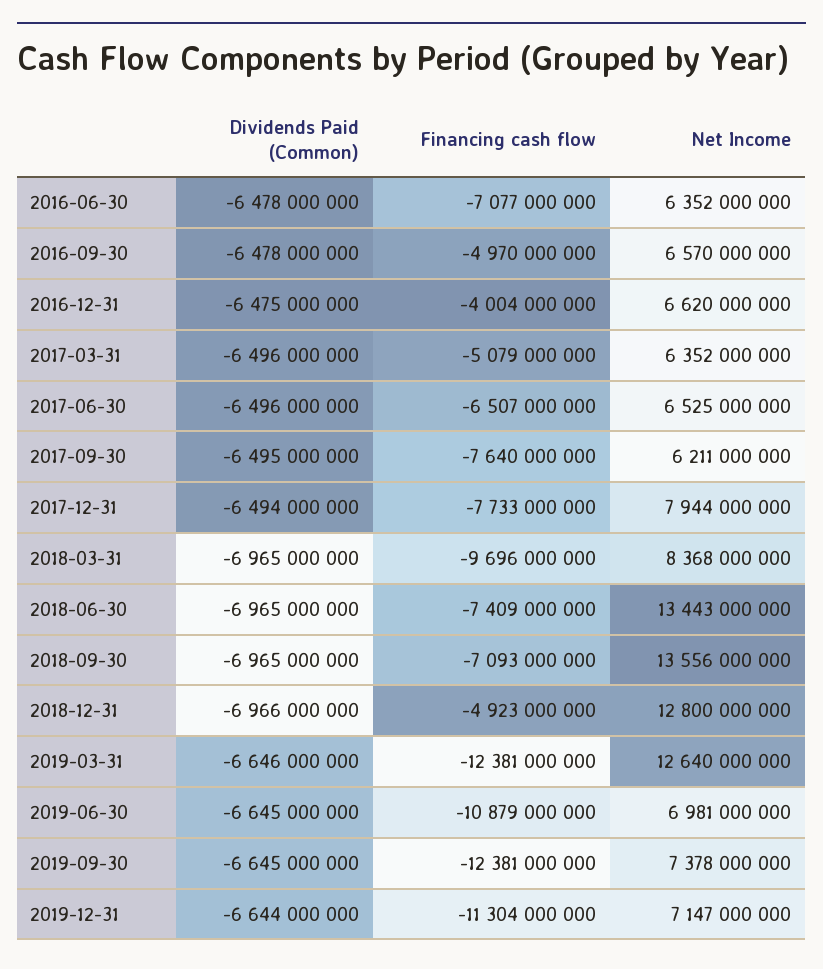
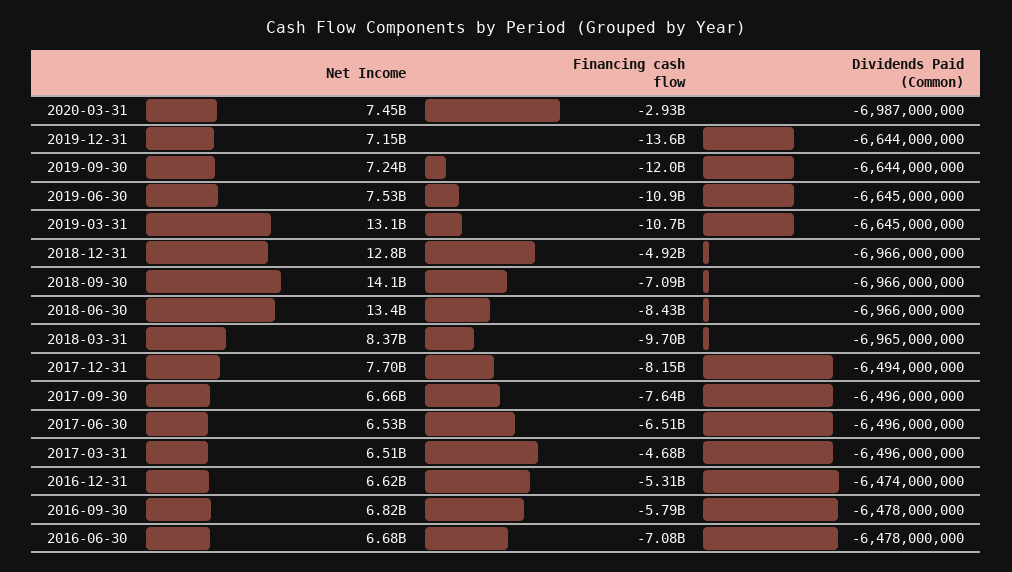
Net Income, 2016-06-30: 6352000000 -> 6680000000
Financing cash flow, 2016-09-30: -4970000000 -> -5790000000
Net Income, 2016-09-30: 6570000000 -> 6820000000
Dividends Paid (Common), 2016-12-31: -6475000000 -> -6474000000
Financing cash flow, 2016-12-31: -4004000000 -> -5310000000
Financing cash flow, 2017-03-31: -5079000000 -> -4680000000
Net Income, 2017-03-31: 6352000000 -> 6510000000
Dividends Paid (Common), 2017-09-30: -6495000000 -> -6496000000
Net Income, 2017-09-30: 6211000000 -> 6660000000
Financing cash flow, 2017-12-31: -7733000000 -> -8150000000
Net Income, 2017-12-31: 7944000000 -> 7700000000
Dividends Paid (Common), 2018-06-30: -6965000000 -> -6966000000
Financing cash flow, 2018-06-30: -7409000000 -> -8430000000
Dividends Paid (Common), 2018-09-30: -6965000000 -> -6966000000
Net Income, 2018-09-30: 13556000000 -> 14100000000
Dividends Paid (Common), 2019-03-31: -6646000000 -> -6645000000
Financing cash flow, 2019-03-31: -12381000000 -> -10700000000
Net Income, 2019-03-31: 12640000000 -> 13100000000
Net Income, 2019-06-30: 6981000000 -> 7530000000
Dividends Paid (Common), 2019-09-30: -6645000000 -> -6644000000
Financing cash flow, 2019-09-30: -12381000000 -> -12000000000
Net Income, 2019-09-30: 7378000000 -> 7240000000
Financing cash flow, 2019-12-31: -11304000000 -> -13600000000
Net Income, 2020-03-31: none -> 7450000000
Financing cash flow, 2020-03-31: none -> -2930000000
Dividends Paid (Common), 2020-03-31: none -> -6987000000

